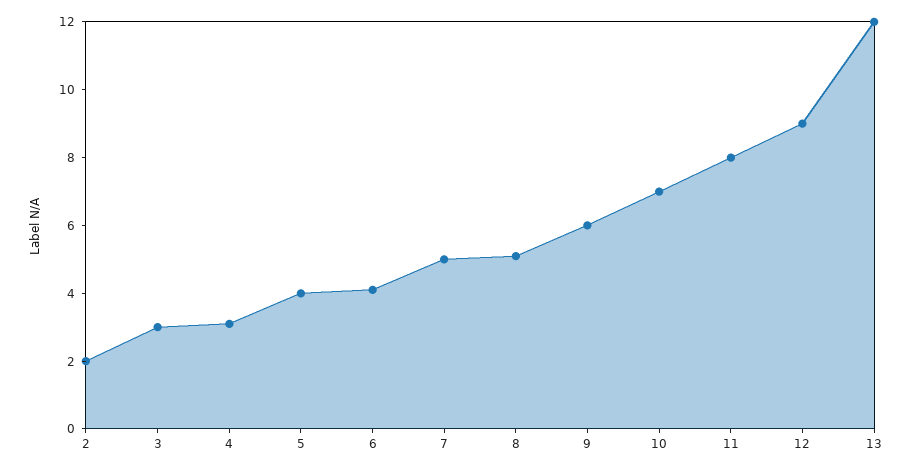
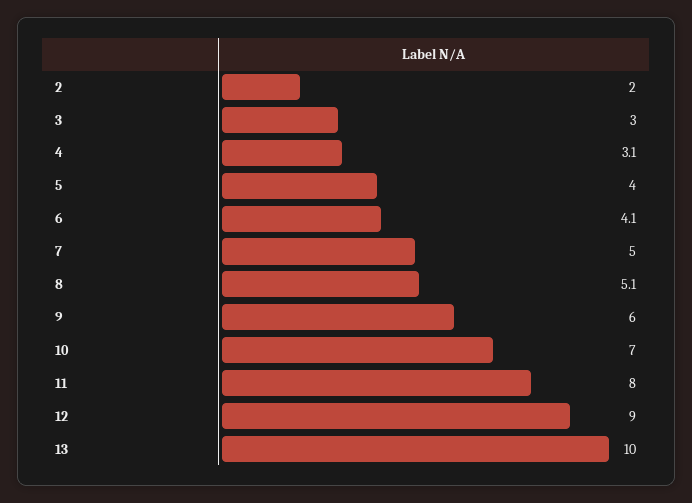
13: 12 -> 10

